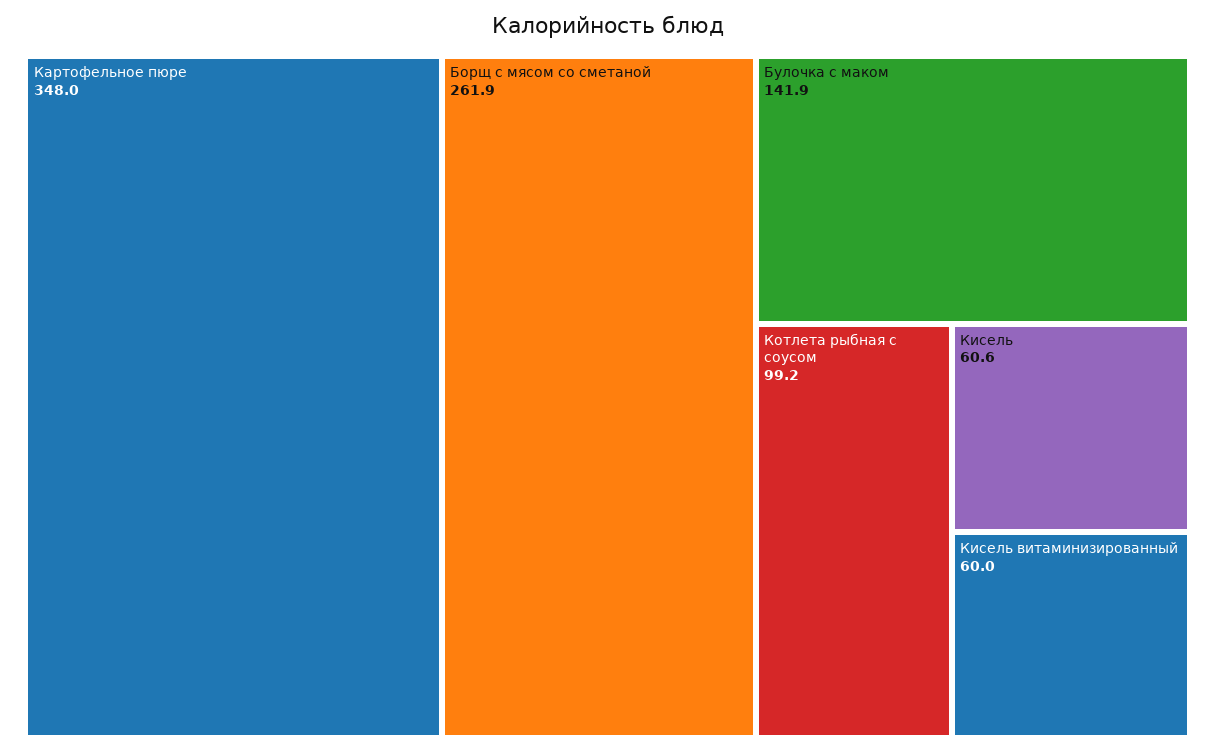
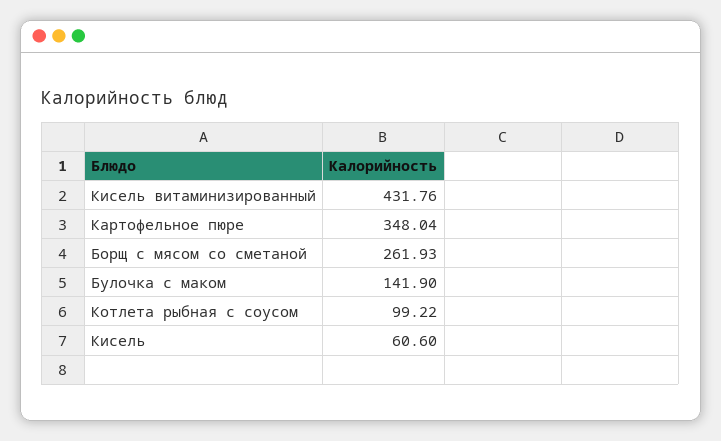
Кисель витаминизированный: 60 -> 431.76

